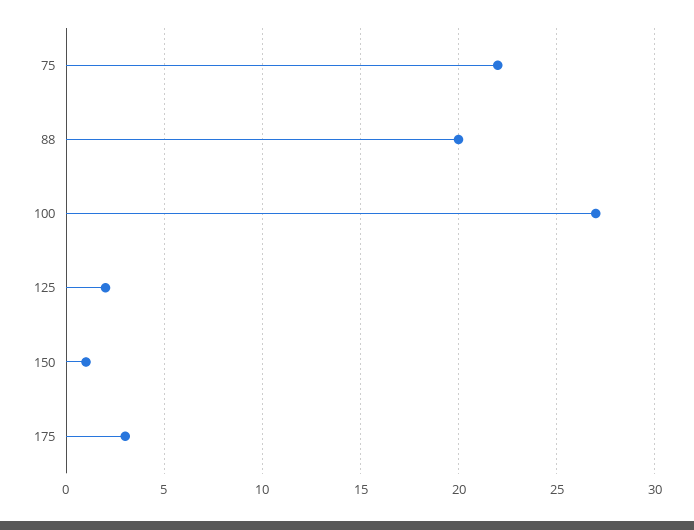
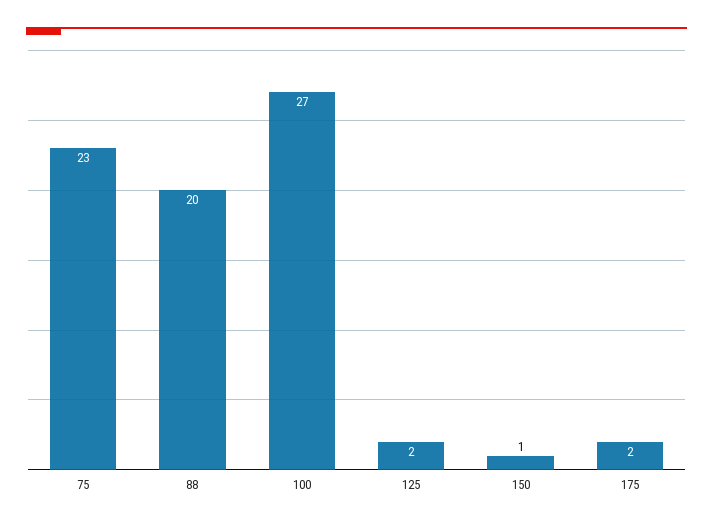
75: 22 -> 23
175: 3 -> 2

